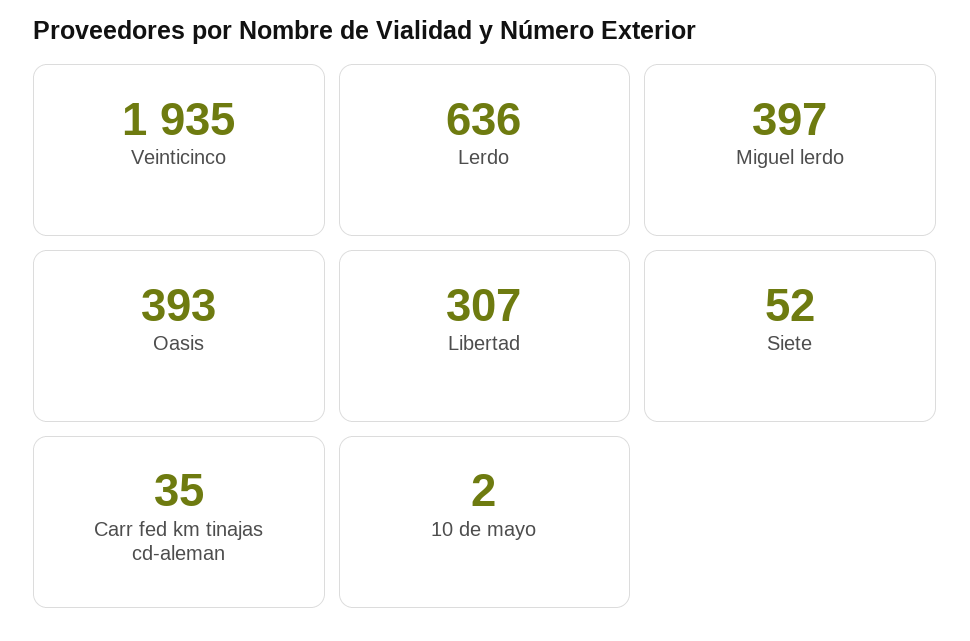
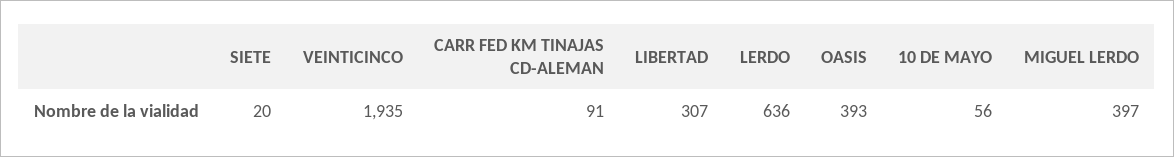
Siete: 52 -> 20
Carr fed km tinajas cd-aleman: 35 -> 91
10 de mayo: 2 -> 56

